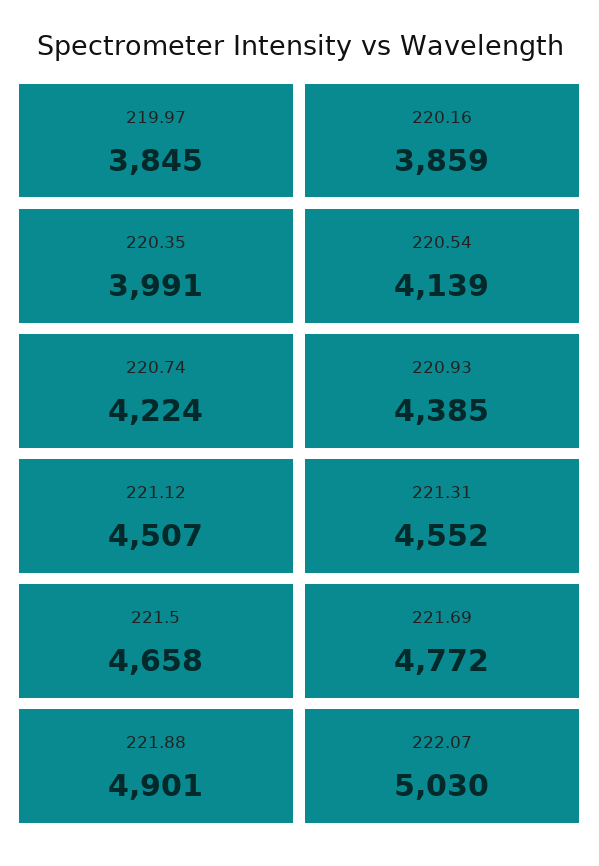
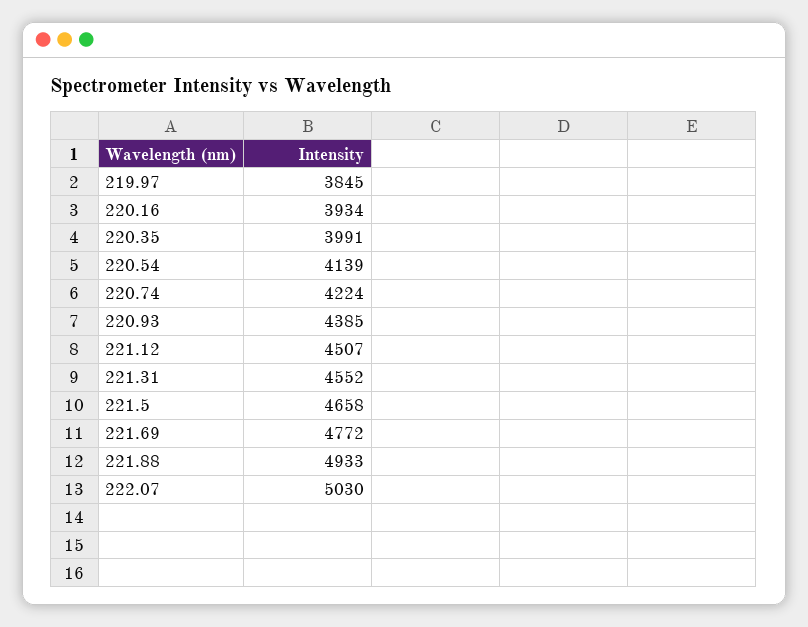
220.16: 3859 -> 3934
221.88: 4901 -> 4933

